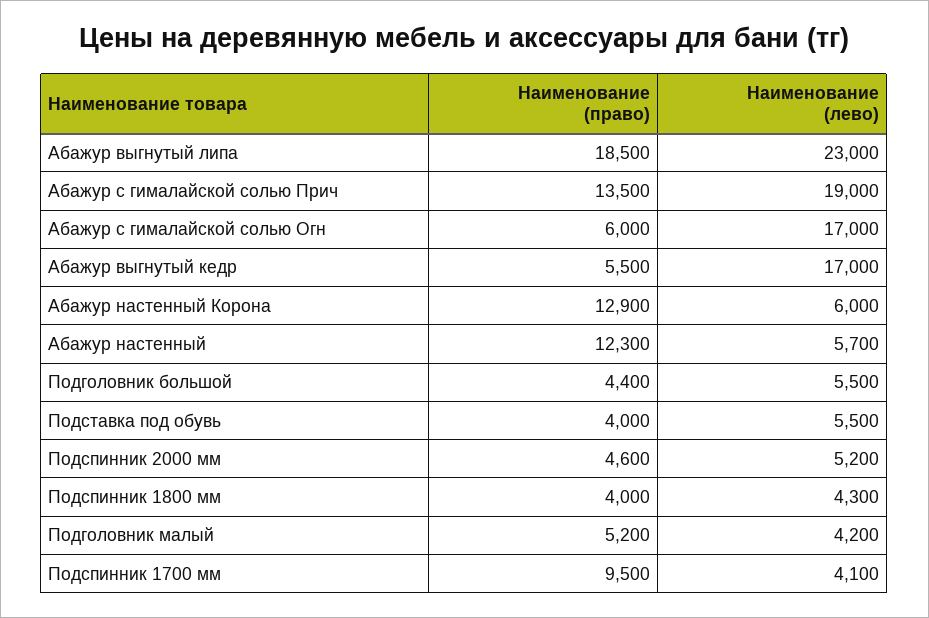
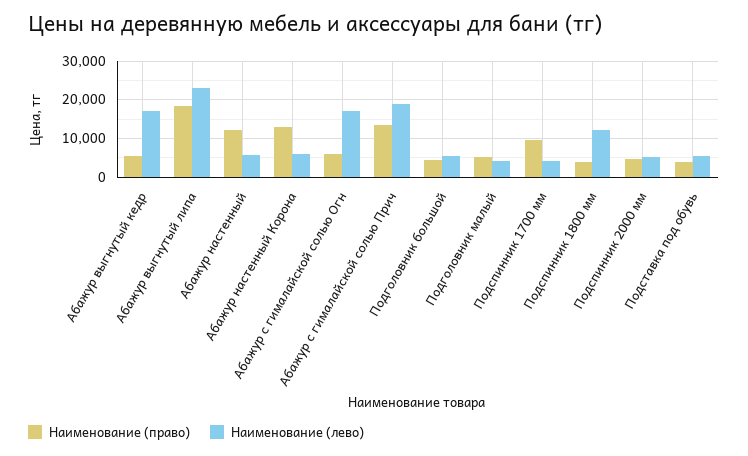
Наименование (лево), Подспинник 1800 мм: 4300 -> 12000

